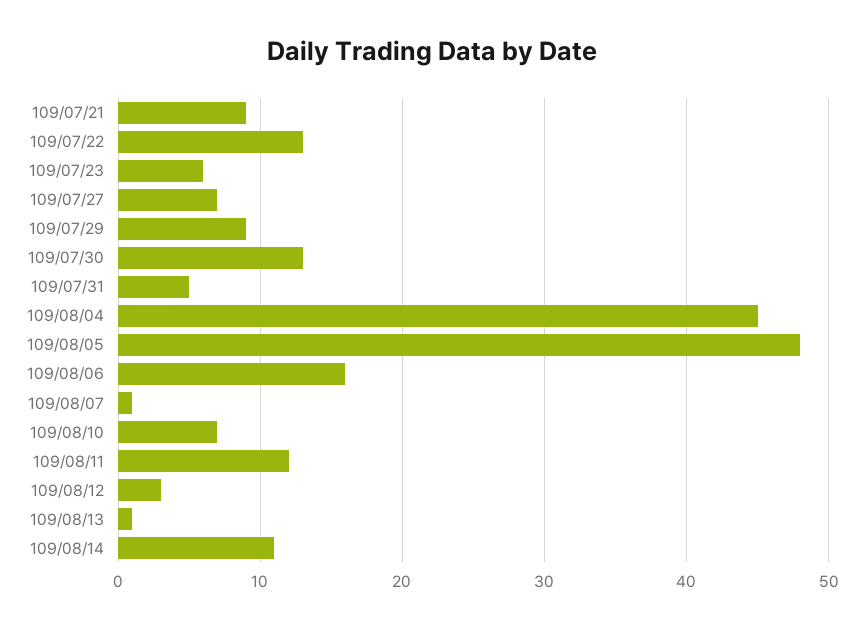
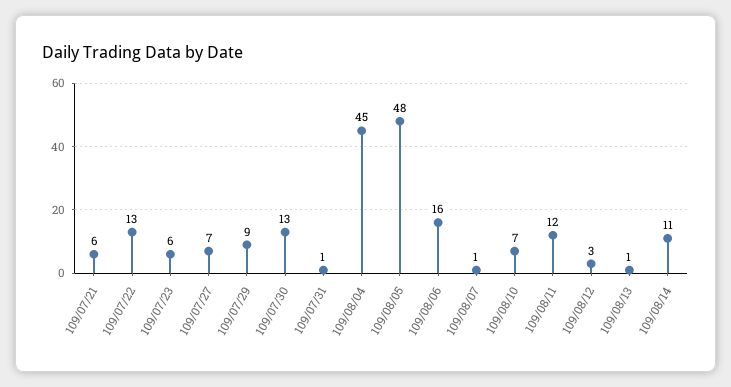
109/07/21: 9 -> 6
109/07/31: 5 -> 1

